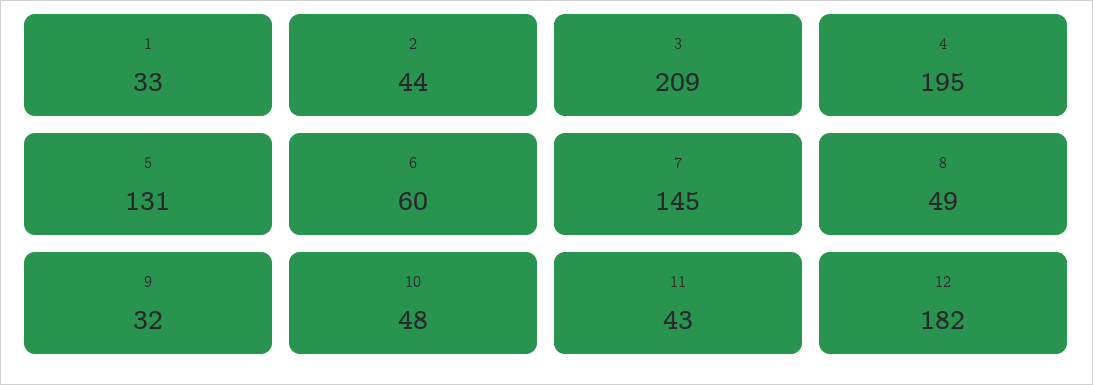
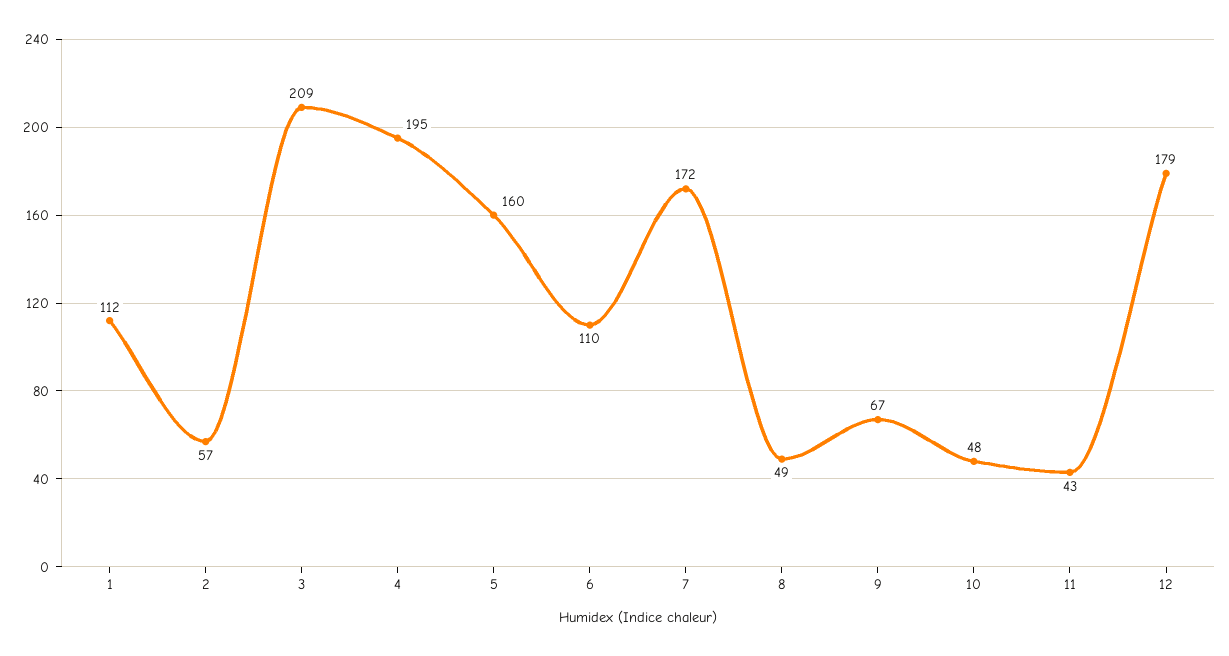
1: 33 -> 112
2: 44 -> 57
5: 131 -> 160
6: 60 -> 110
7: 145 -> 172
9: 32 -> 67
12: 182 -> 179

